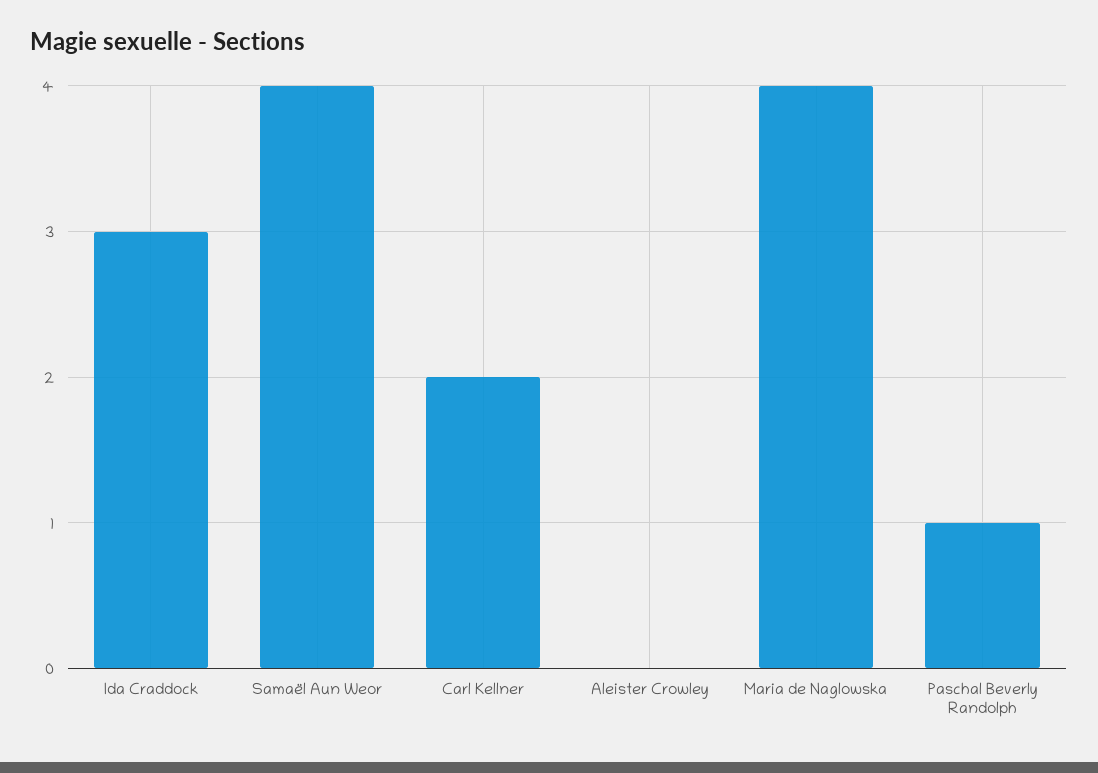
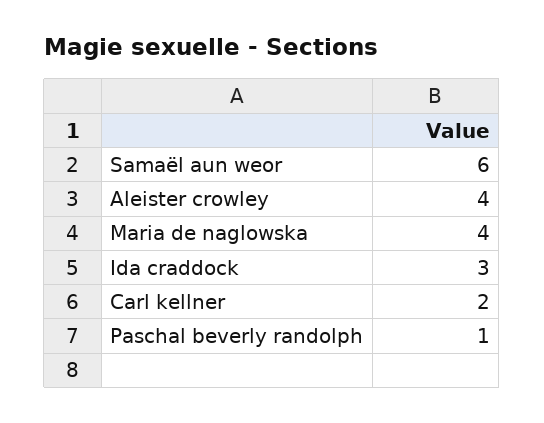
Samaël Aun Weor: 4 -> 6
Aleister Crowley: 0 -> 4

